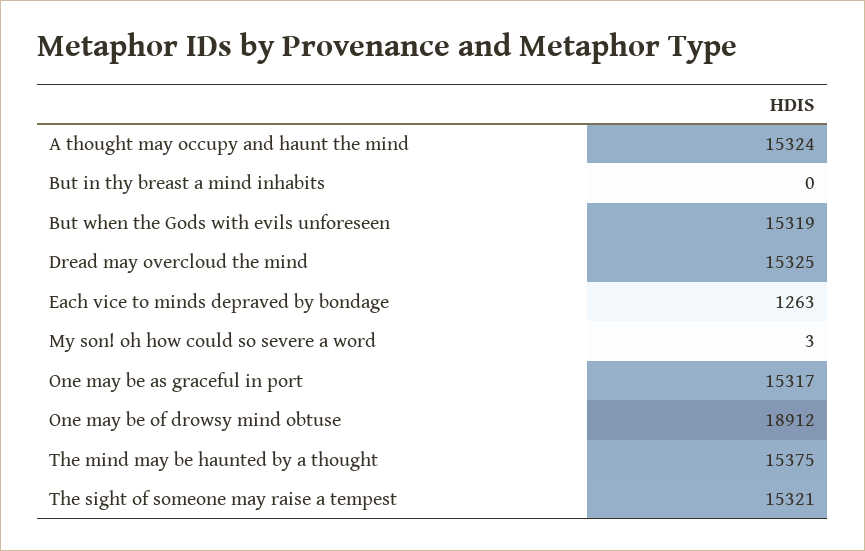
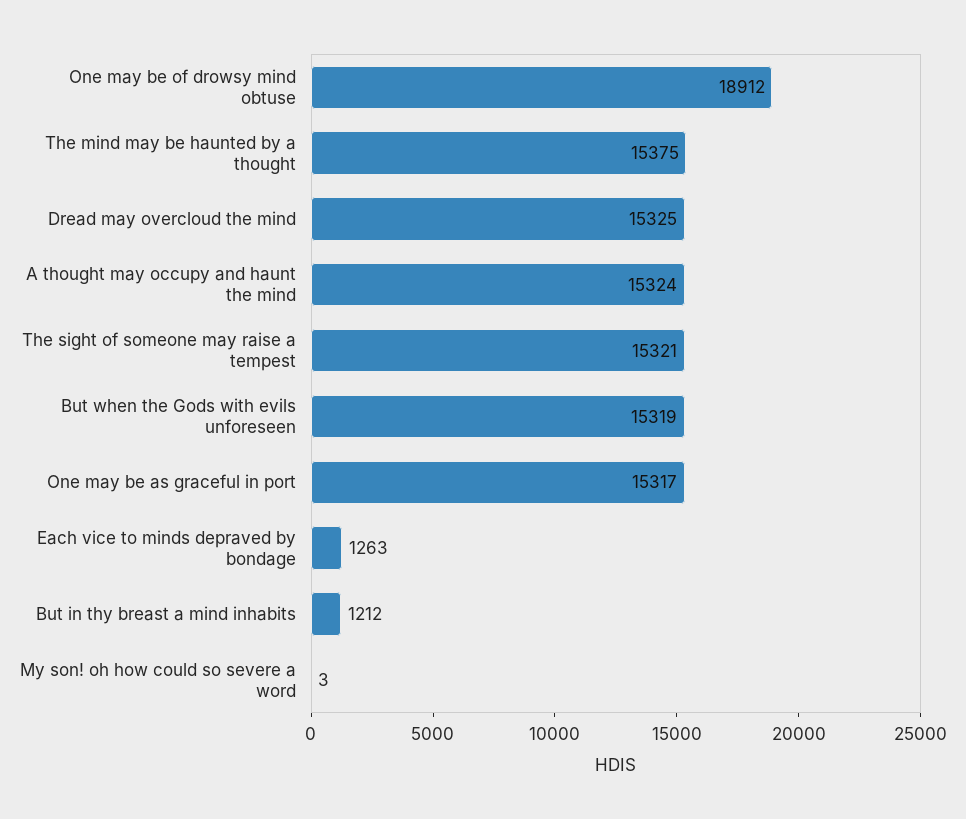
But in thy breast a mind inhabits: 0 -> 1212

